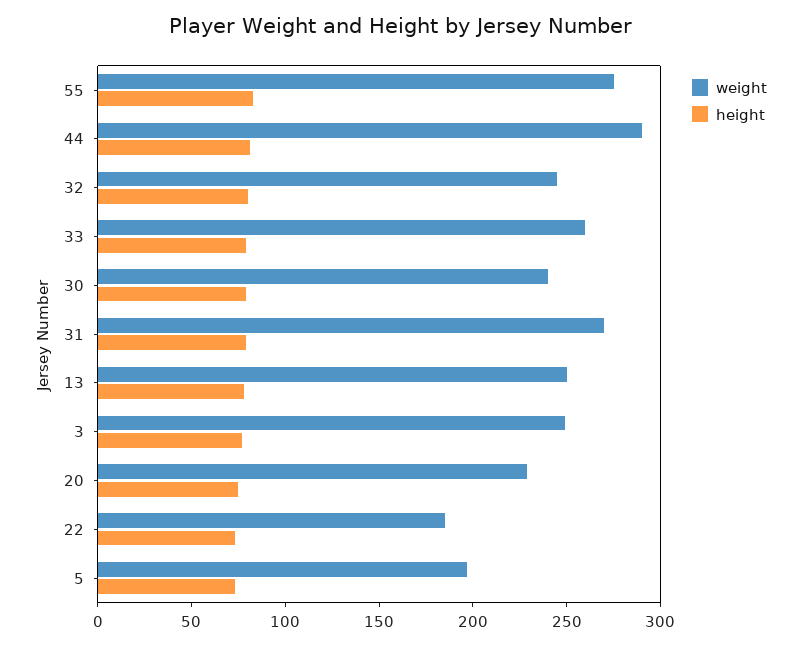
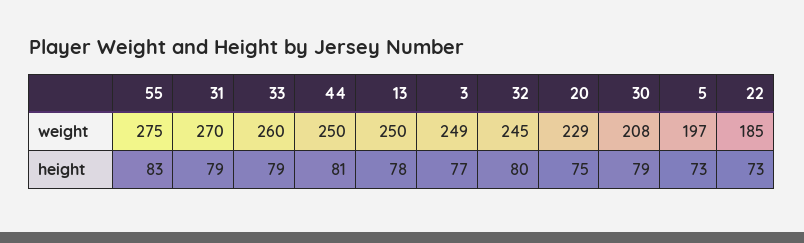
weight, 44: 290 -> 250
weight, 30: 240 -> 208

